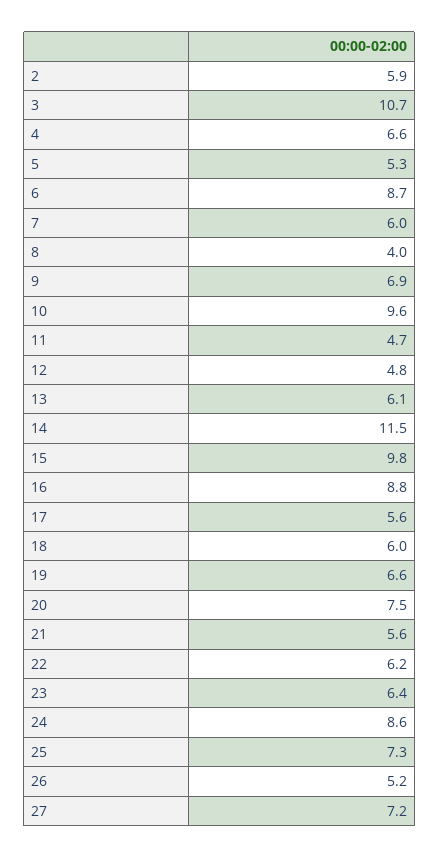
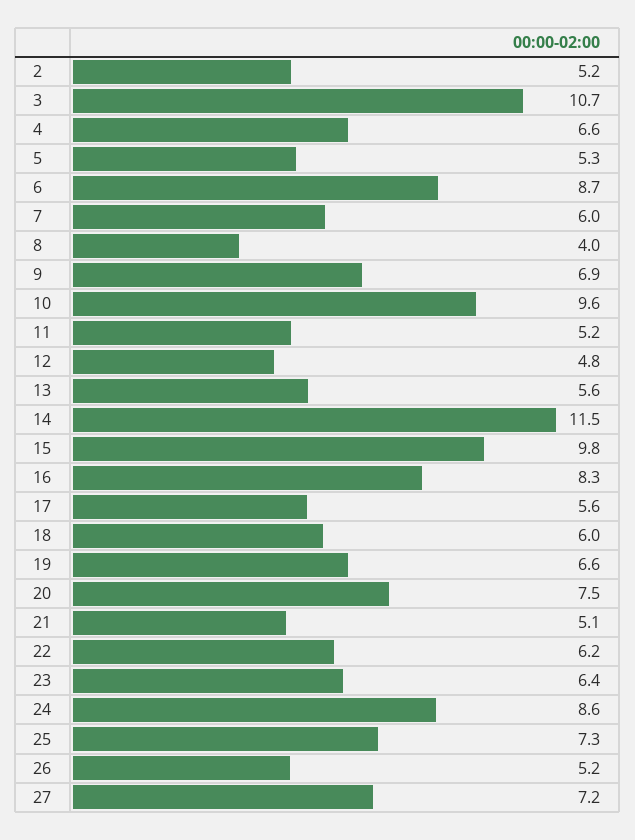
2: 5.9 -> 5.2
11: 4.7 -> 5.2
13: 6.1 -> 5.6
16: 8.8 -> 8.3
21: 5.6 -> 5.1

